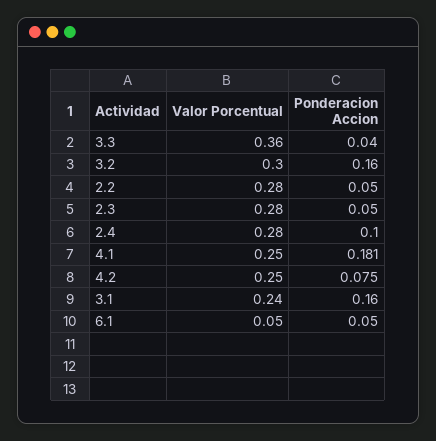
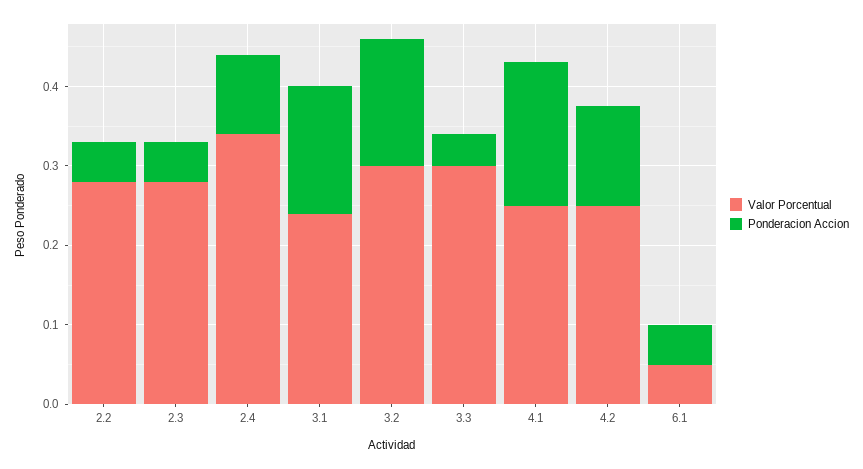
Valor Porcentual, 3.3: 0.36 -> 0.3
Valor Porcentual, 2.4: 0.28 -> 0.34
Ponderacion Accion, 4.2: 0.075 -> 0.12

